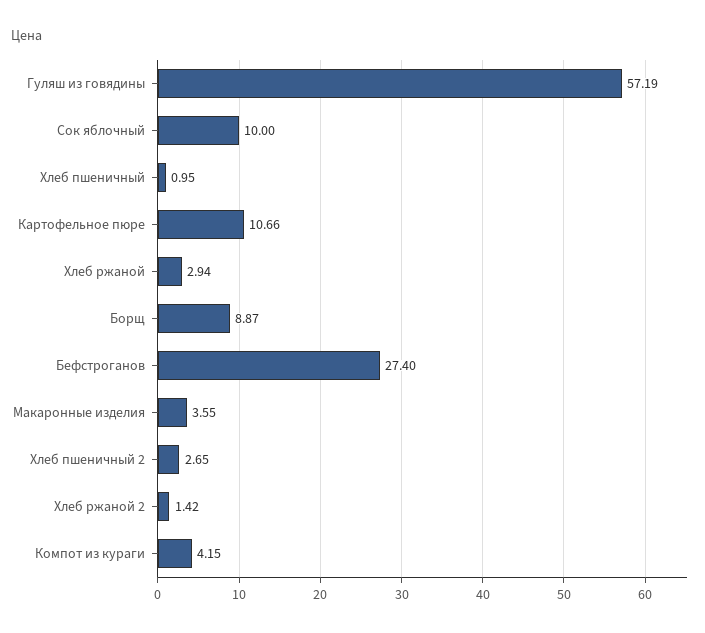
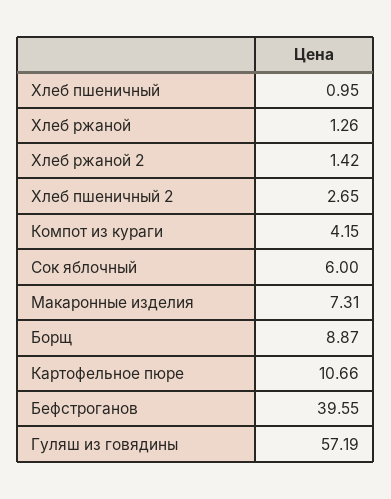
Сок яблочный: 10 -> 6
Хлеб ржаной: 2.94 -> 1.26
Бефстроганов: 27.4 -> 39.55
Макаронные изделия: 3.55 -> 7.31

